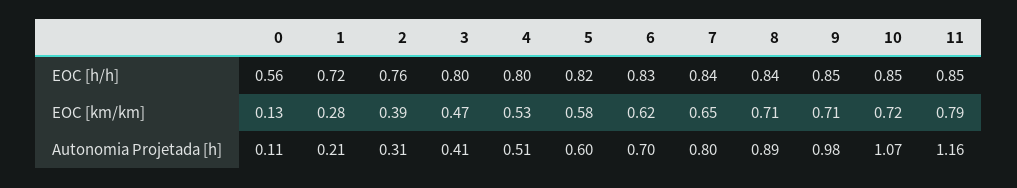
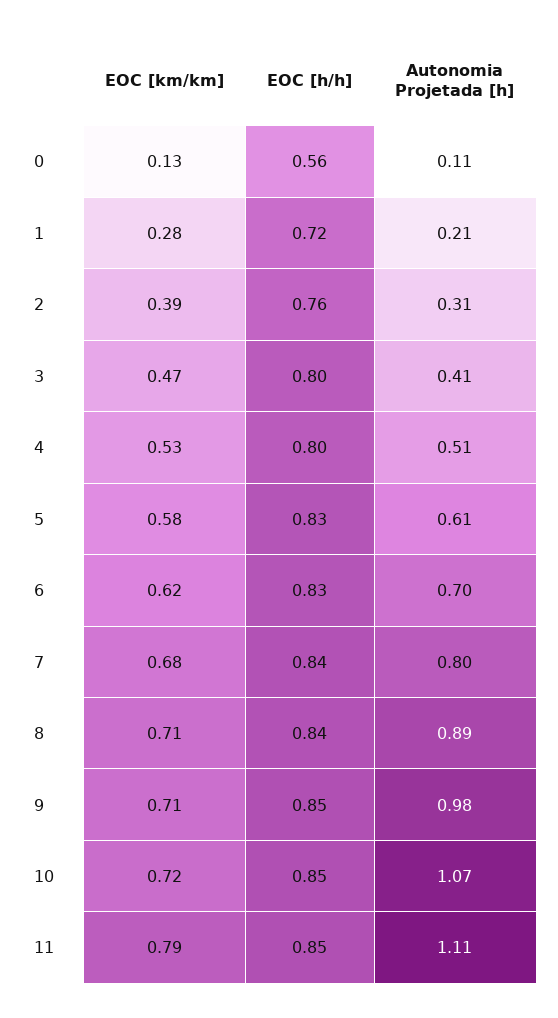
5, EOC [h/h]: 0.82 -> 0.83
7, EOC [km/km]: 0.65 -> 0.68
5, Autonomia Projetada [h]: 0.6 -> 0.61
11, Autonomia Projetada [h]: 1.16 -> 1.11

